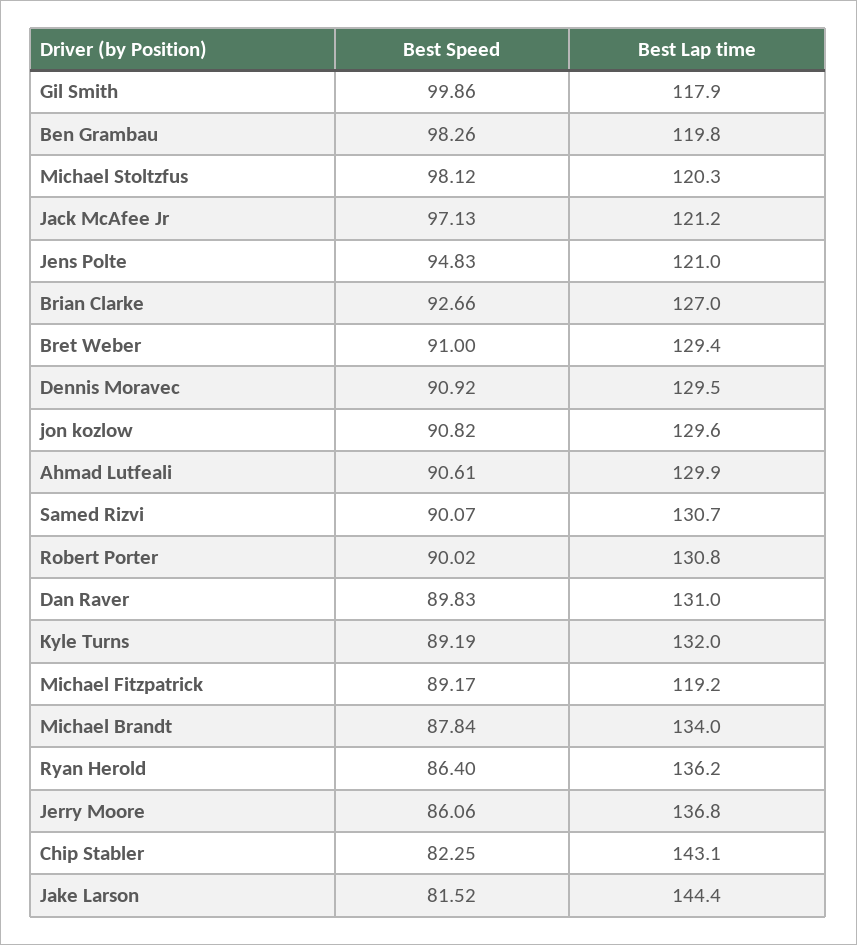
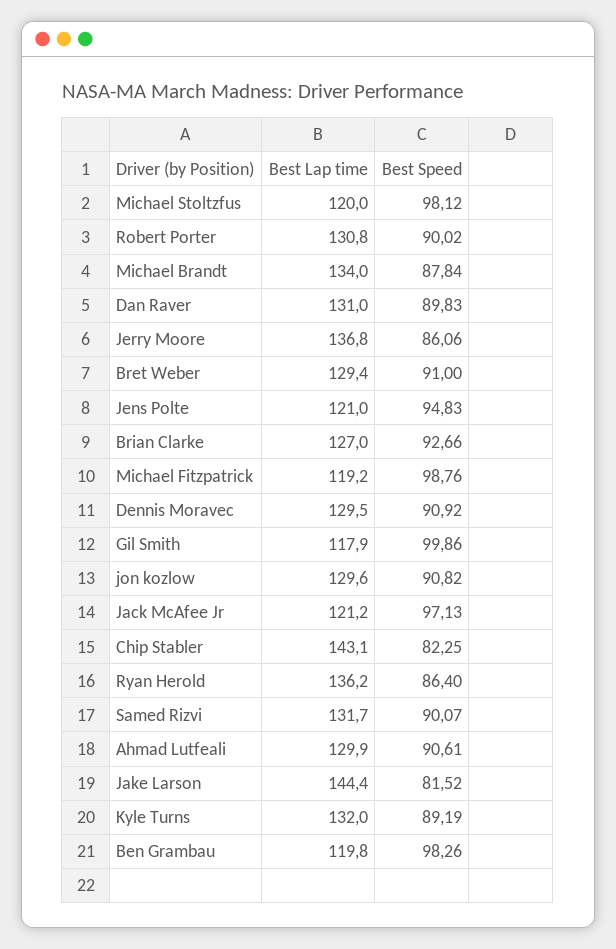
Best Lap time, Michael Stoltzfus: 120.3 -> 120
Best Lap time, Samed Rizvi: 130.7 -> 131.7
Best Speed, Michael Fitzpatrick: 89.17 -> 98.76

